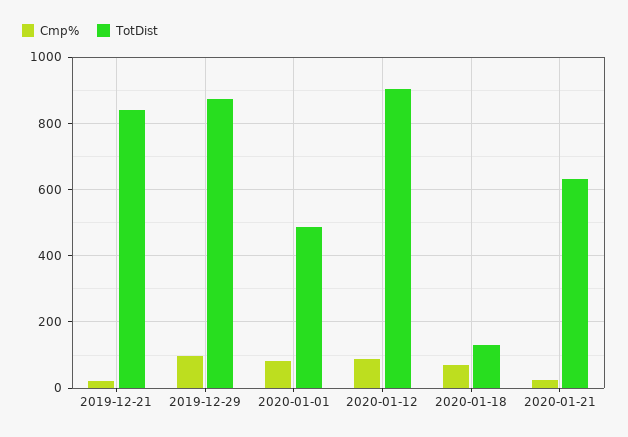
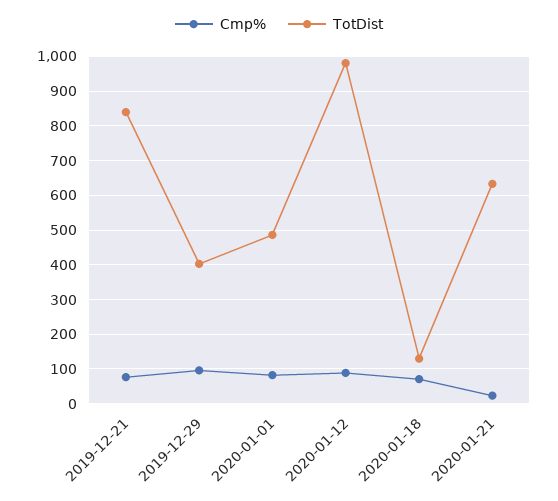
Cmp%, 2019-12-21: 20 -> 80
TotDist, 2019-12-29: 880 -> 400
TotDist, 2020-01-12: 900 -> 980

